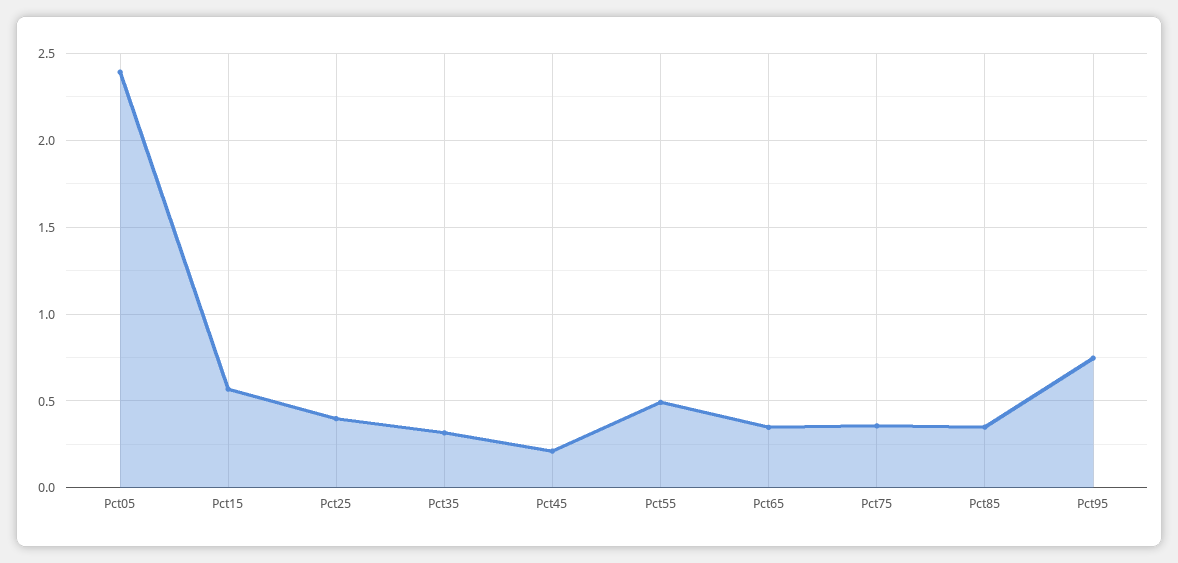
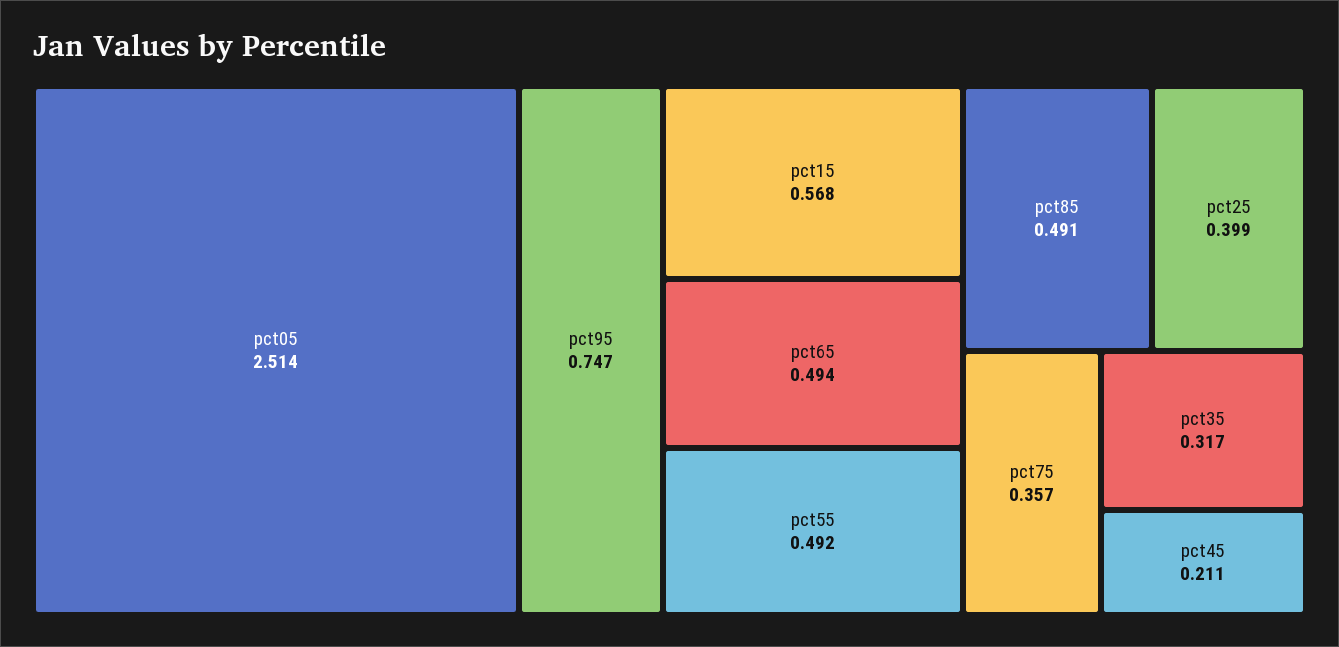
Pct05: 2.4 -> 2.514
Pct65: 0.35 -> 0.494
Pct85: 0.35 -> 0.491

